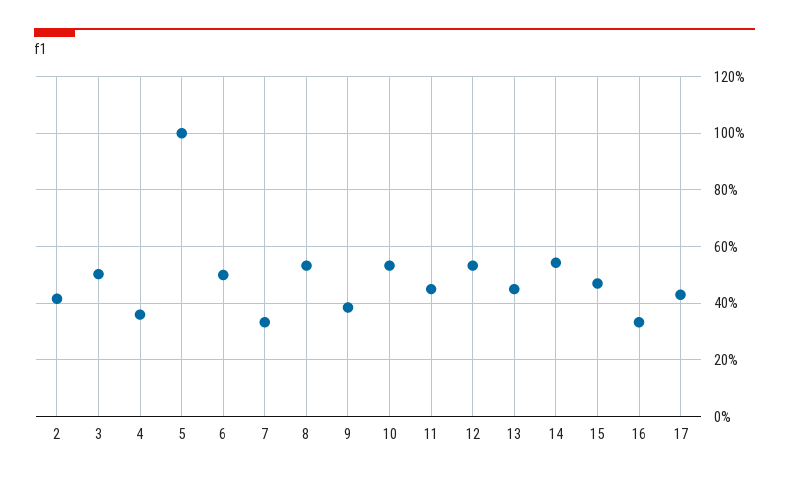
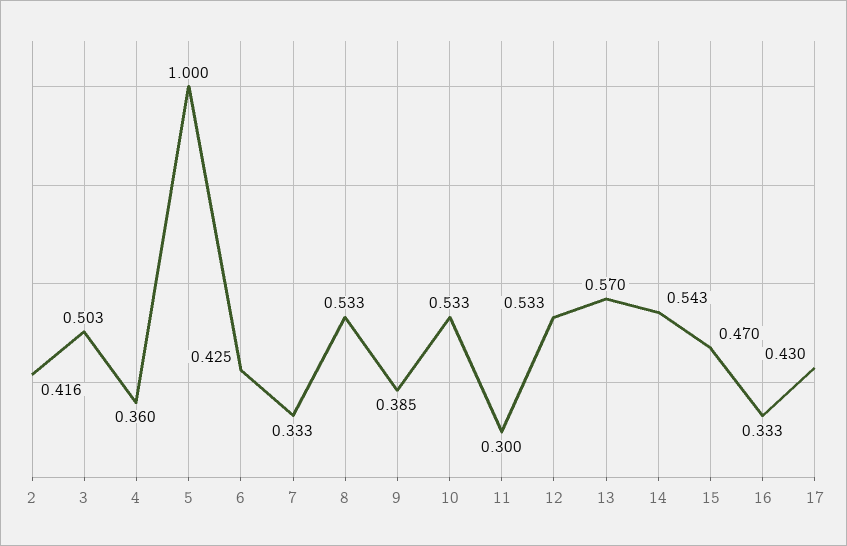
6: 0.5 -> 0.425
11: 0.45 -> 0.3
13: 0.45 -> 0.57

